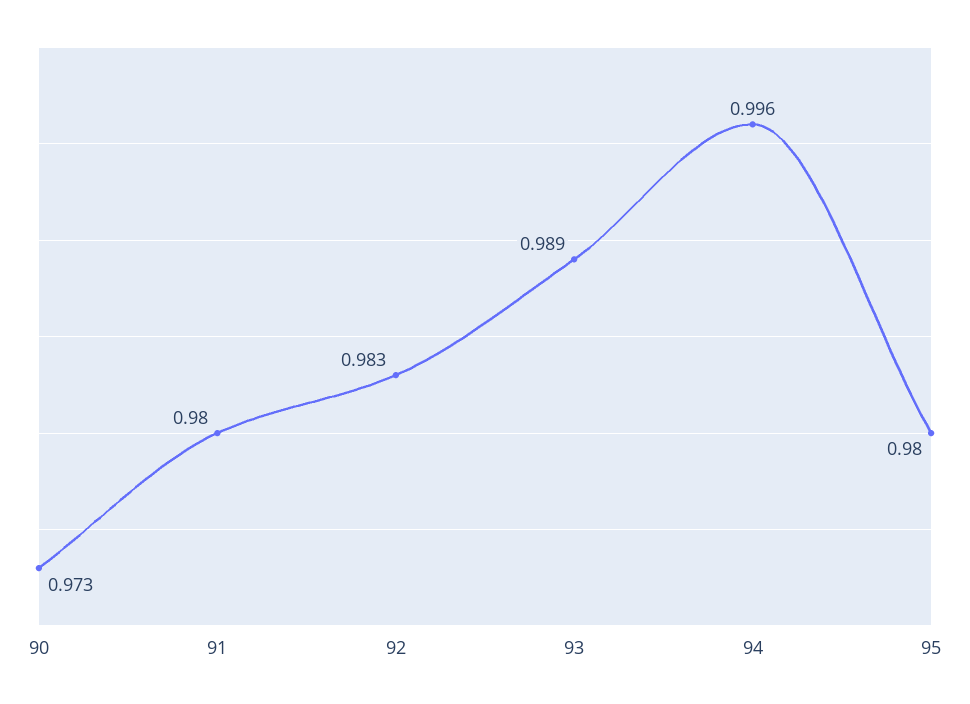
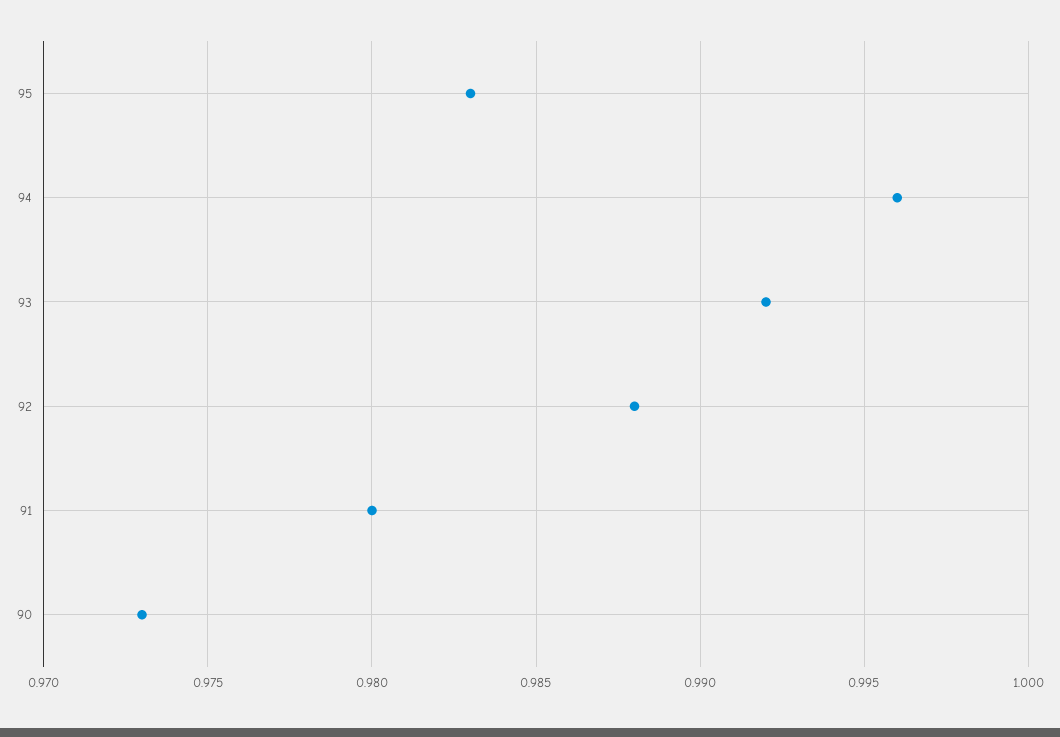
92: 0.983 -> 0.988
93: 0.989 -> 0.992
95: 0.98 -> 0.983

